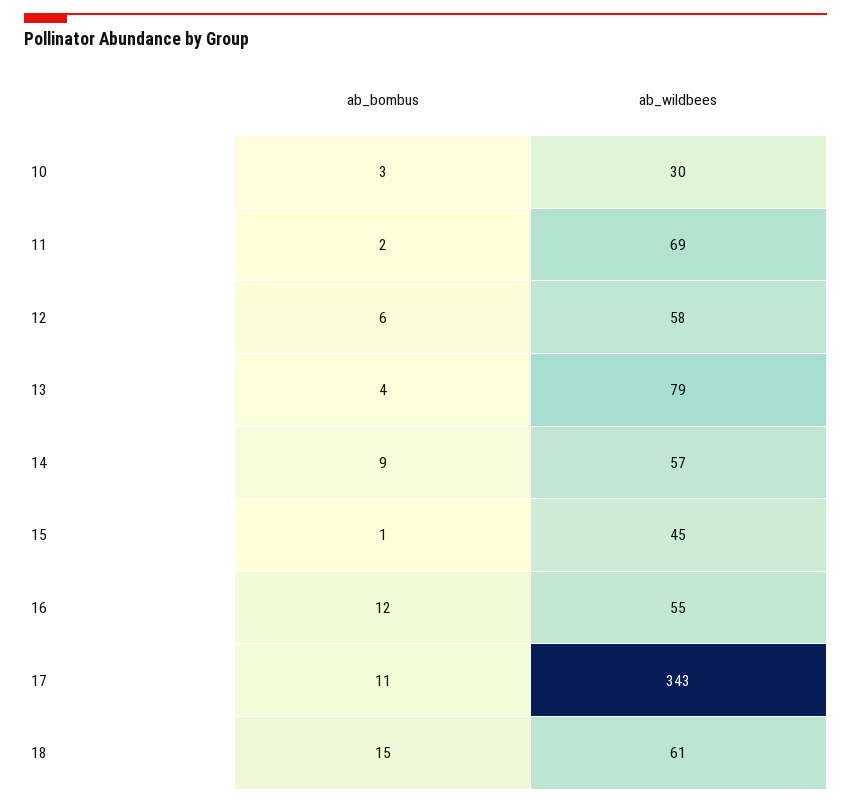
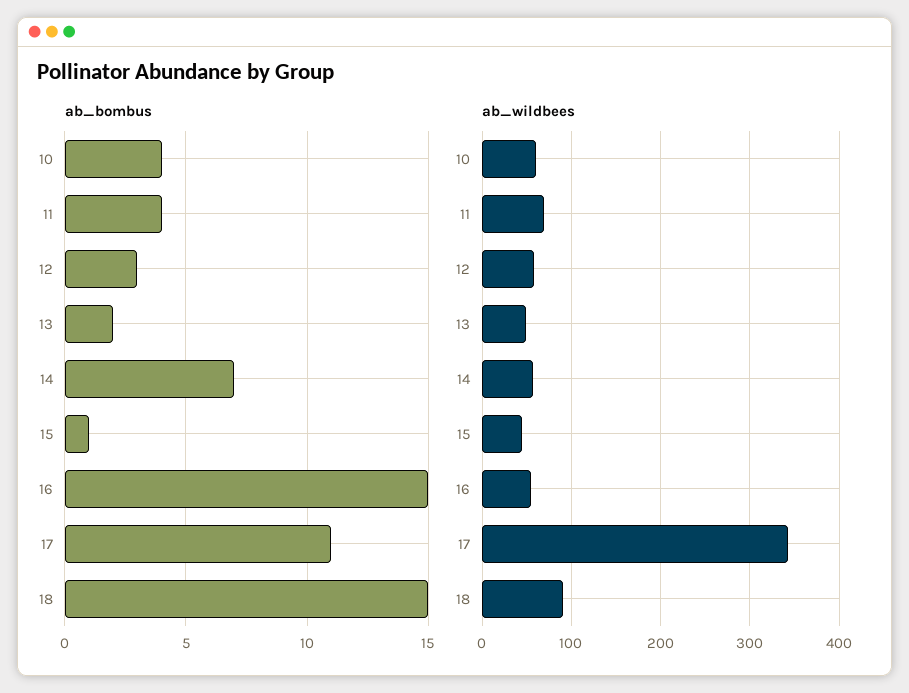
ab_bombus, 10: 3 -> 4
ab_wildbees, 10: 30 -> 60
ab_bombus, 11: 2 -> 4
ab_bombus, 12: 6 -> 3
ab_bombus, 13: 4 -> 2
ab_wildbees, 13: 79 -> 50
ab_bombus, 14: 9 -> 7
ab_bombus, 16: 12 -> 15
ab_wildbees, 18: 61 -> 90

